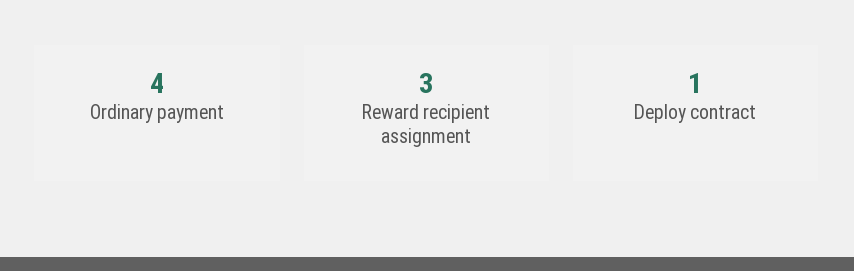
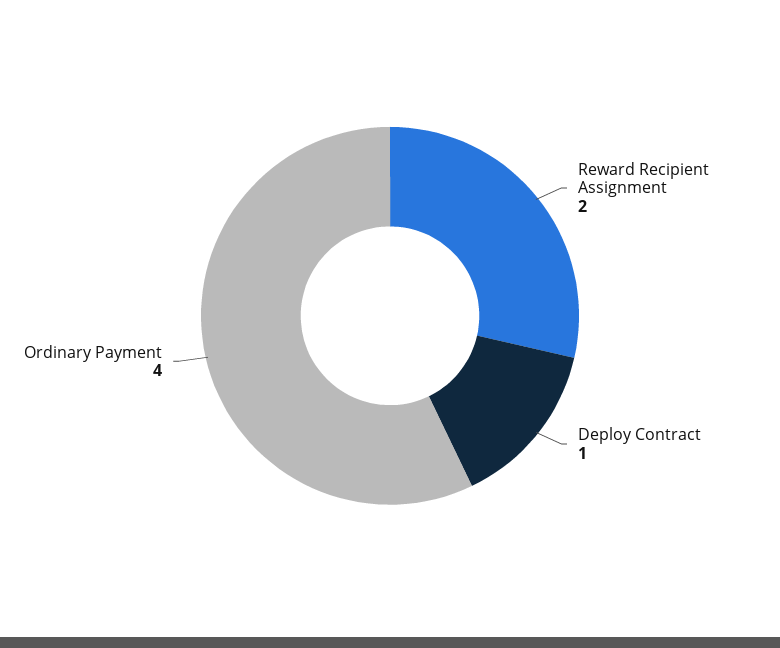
Reward recipient assignment: 3 -> 2

